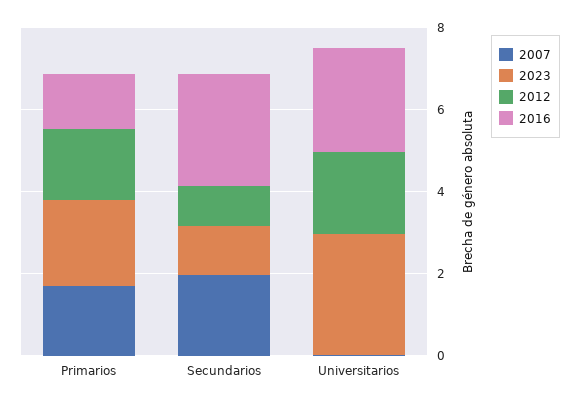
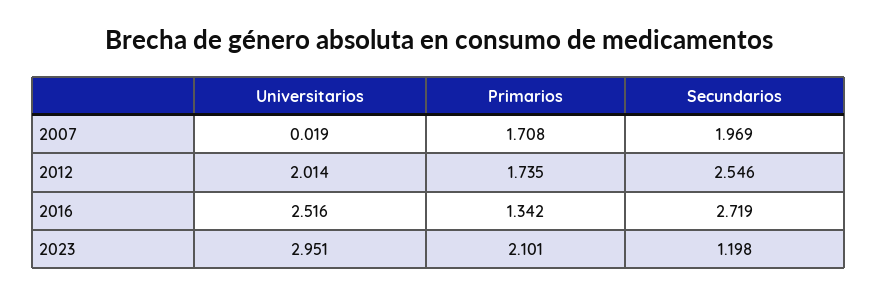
2012, Secundarios: 1 -> 2.546

